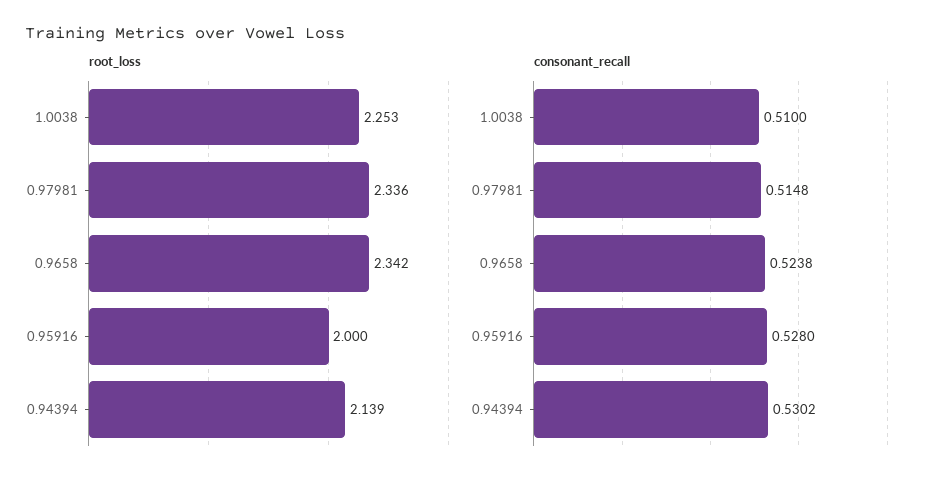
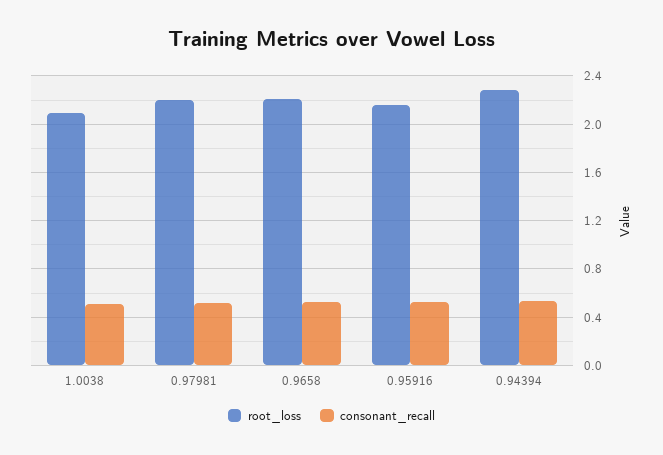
root_loss, 1.0038: 2.253 -> 2.1
root_loss, 0.97981: 2.336 -> 2.2
root_loss, 0.9658: 2.342 -> 2.2
root_loss, 0.95916: 2 -> 2.15
root_loss, 0.94394: 2.139 -> 2.3

